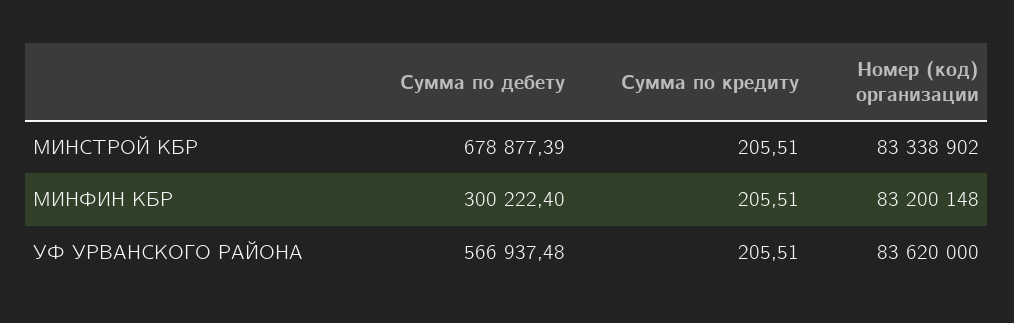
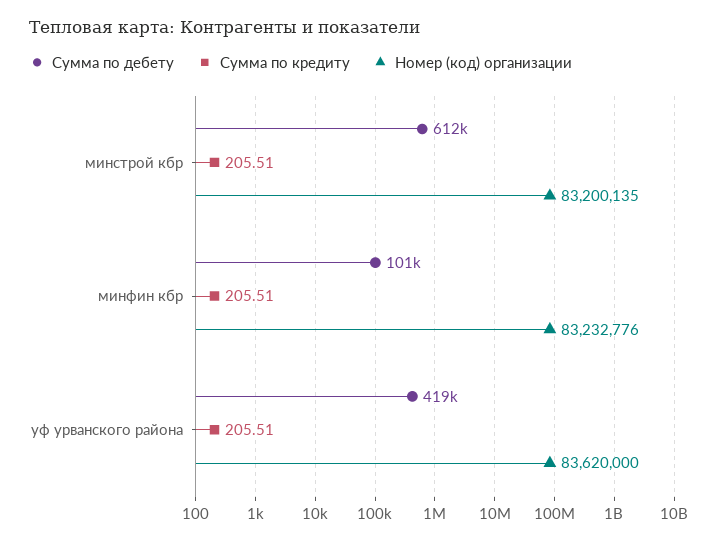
Сумма по дебету, МИНСТРОЙ КБР: 678877.39 -> 612000
Номер (код) организации, МИНСТРОЙ КБР: 83338902 -> 83200135
Сумма по дебету, МИНФИН КБР: 300222.4 -> 101000
Номер (код) организации, МИНФИН КБР: 83200148 -> 83232776
Сумма по дебету, УФ УРВАНСКОГО РАЙОНА: 566937.48 -> 419000

